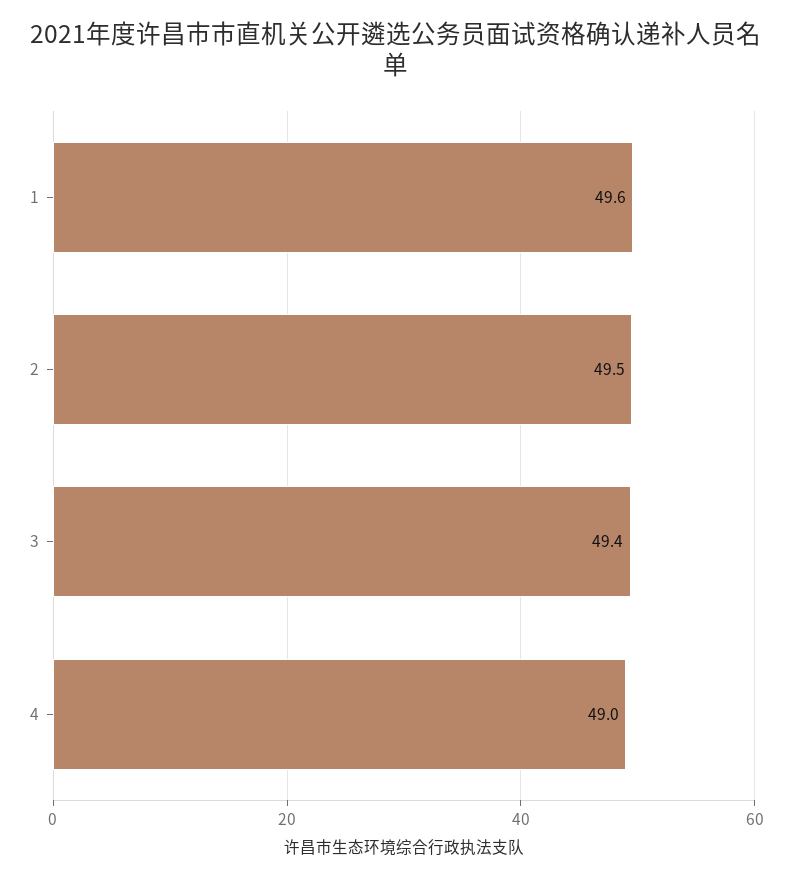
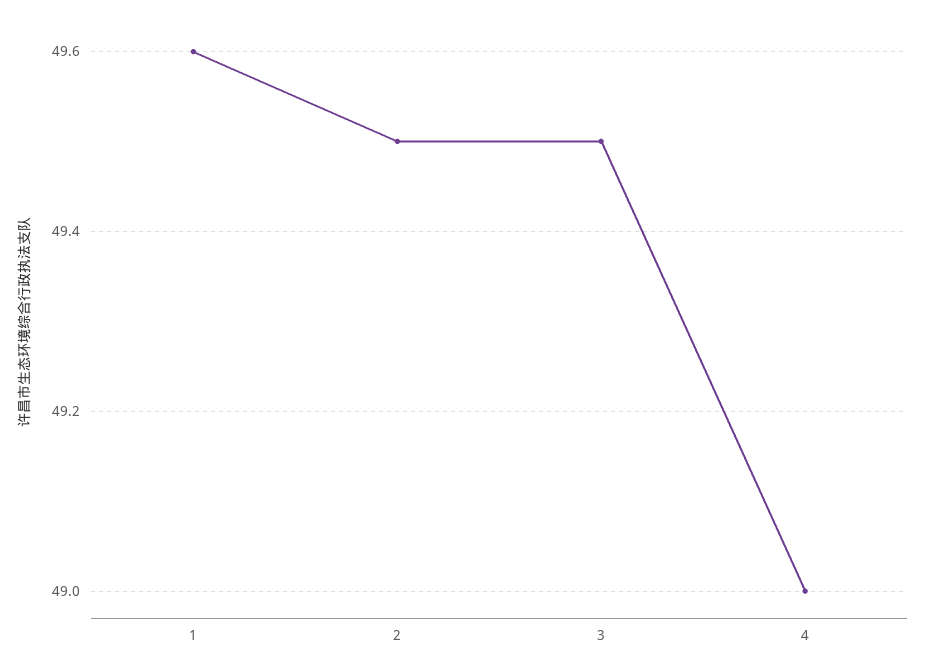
3: 49.4 -> 49.5

